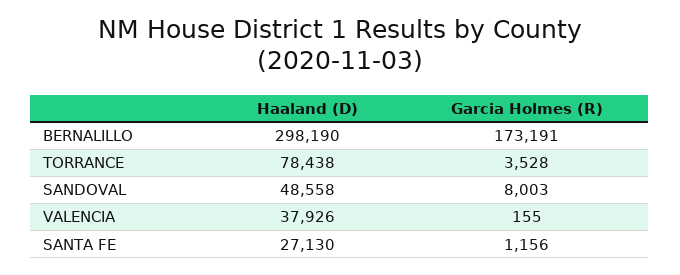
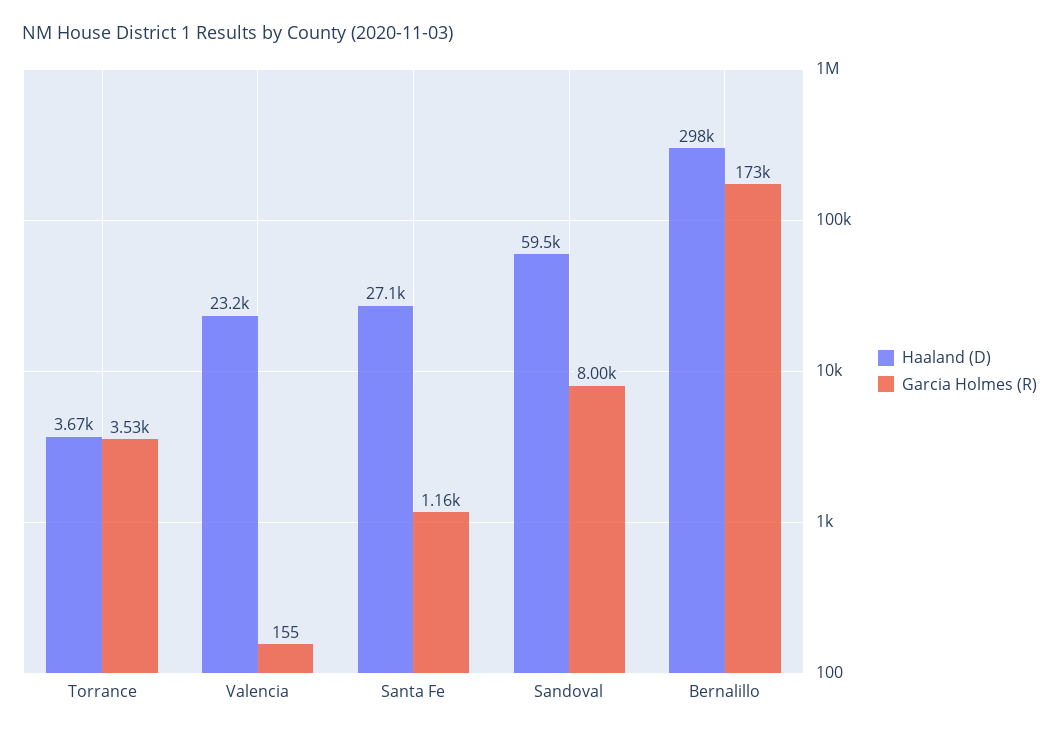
Haaland (D), TORRANCE: 78438 -> 3670
Haaland (D), SANDOVAL: 48558 -> 59500
Haaland (D), VALENCIA: 37926 -> 23200

